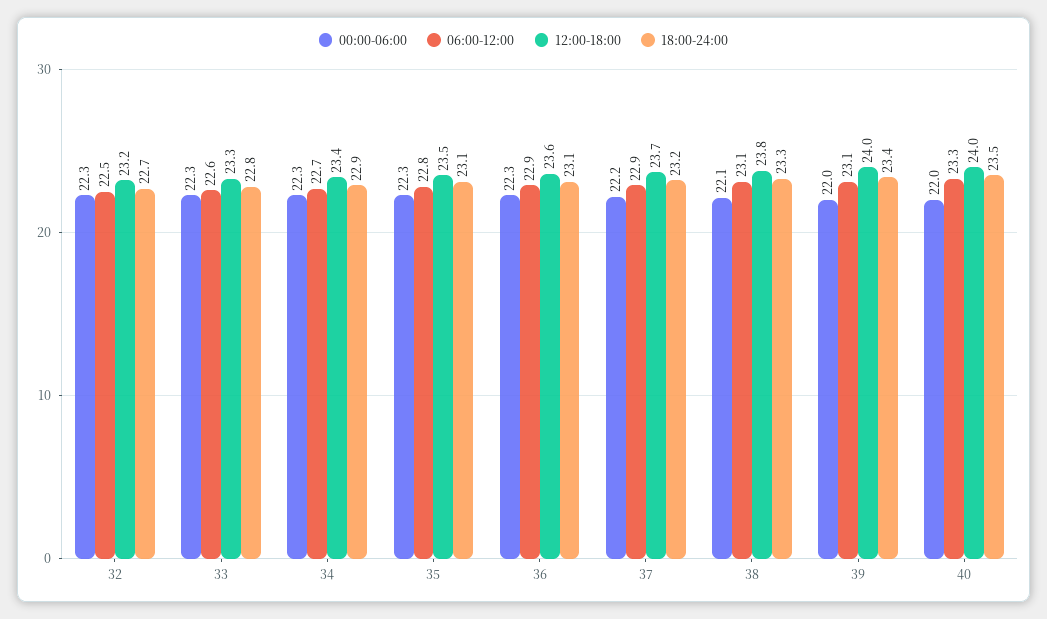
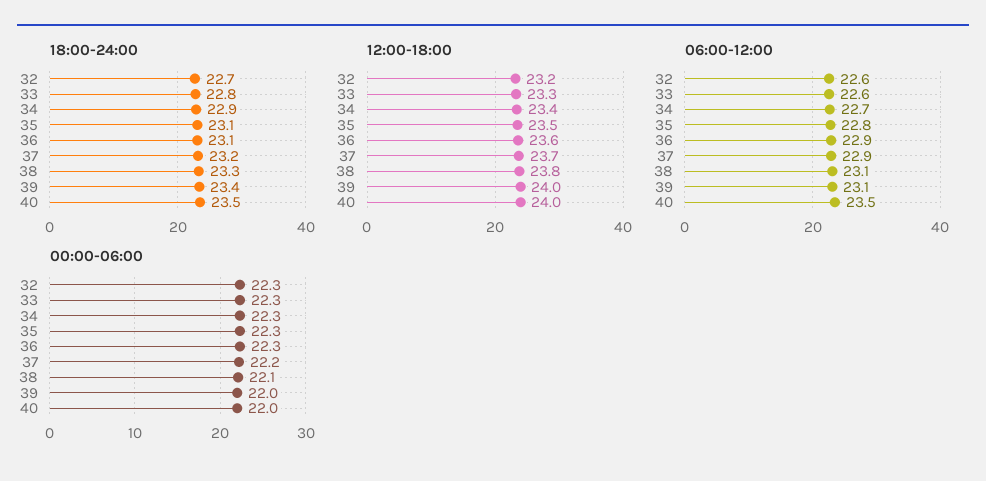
06:00-12:00, 32: 22.5 -> 22.6
06:00-12:00, 40: 23.3 -> 23.5

